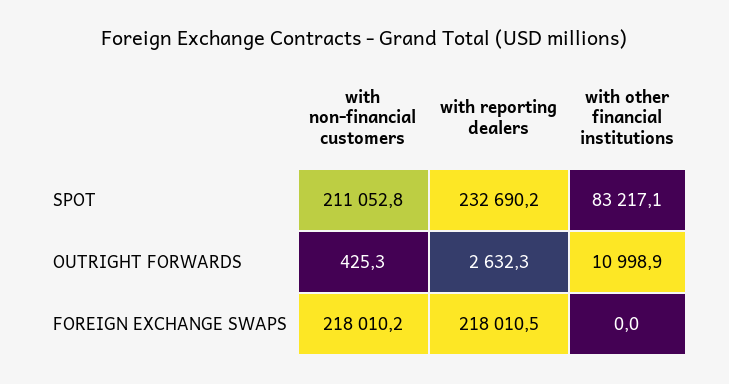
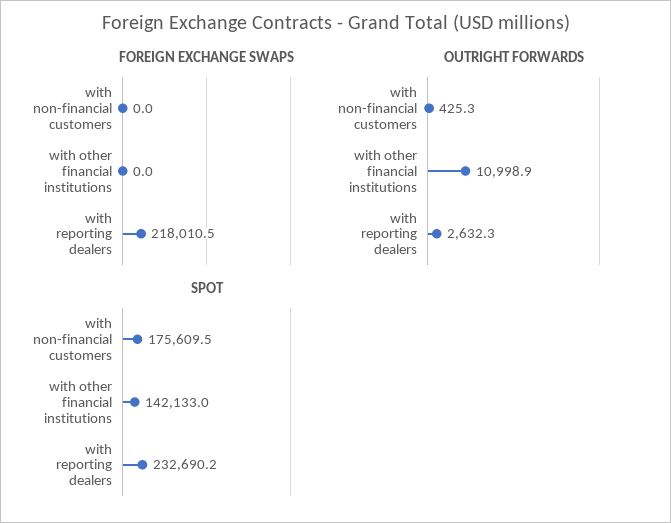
SPOT, with non-financial customers: 211052.8 -> 175609.5
SPOT, with other financial institutions: 83217.1 -> 142133
FOREIGN EXCHANGE SWAPS, with non-financial customers: 218010.2 -> 0

